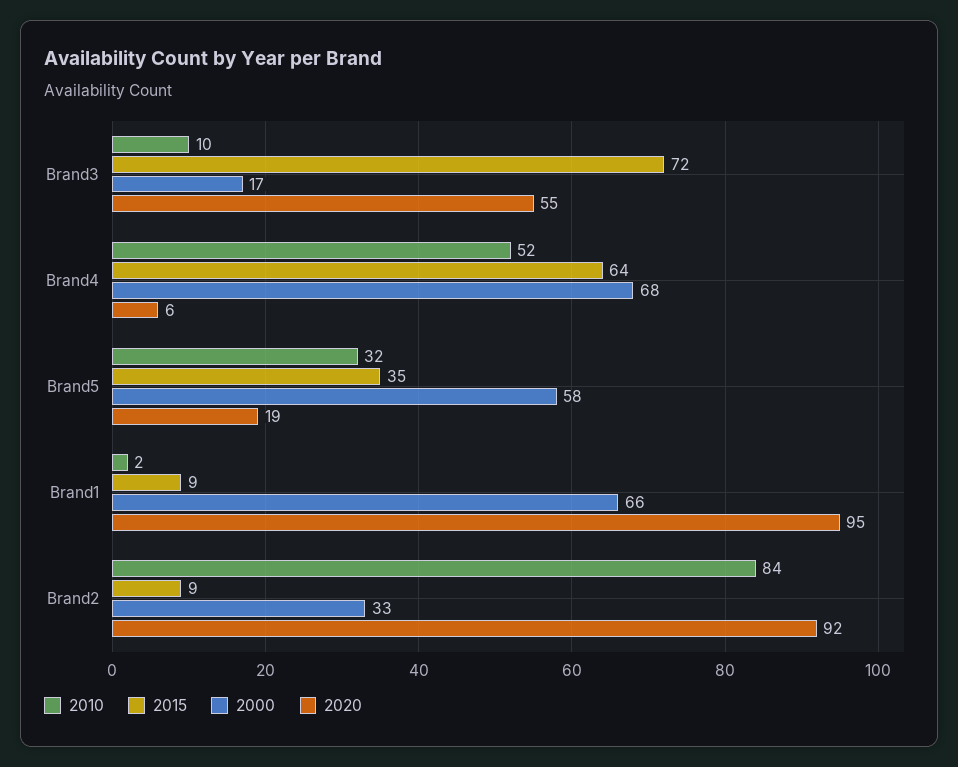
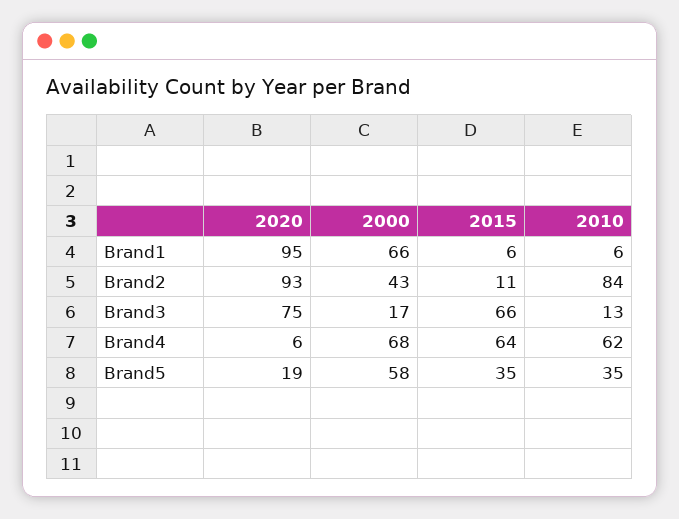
2010, Brand3: 10 -> 13
2015, Brand3: 72 -> 66
2020, Brand3: 55 -> 75
2010, Brand4: 52 -> 62
2010, Brand5: 32 -> 35
2010, Brand1: 2 -> 6
2015, Brand1: 9 -> 6
2015, Brand2: 9 -> 11
2000, Brand2: 33 -> 43
2020, Brand2: 92 -> 93

